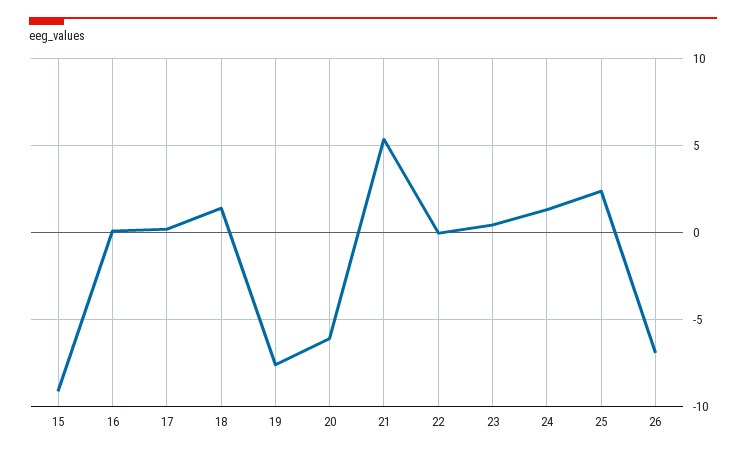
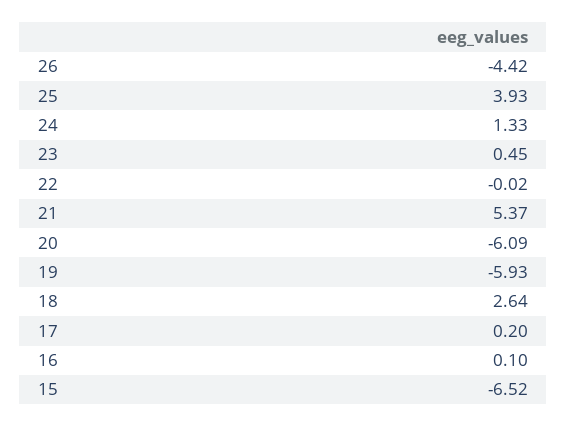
15: -9 -> -6.52
18: 1.5 -> 2.64
19: -7.5 -> -5.93
25: 2.5 -> 3.93
26: -7 -> -4.42

